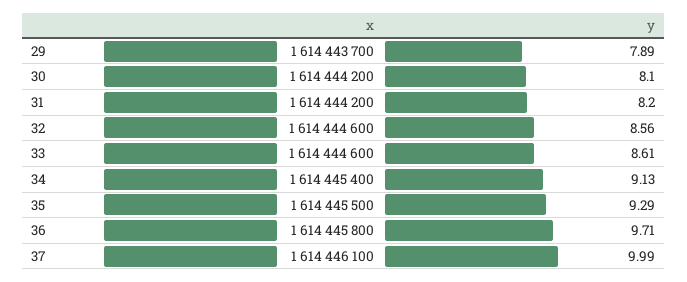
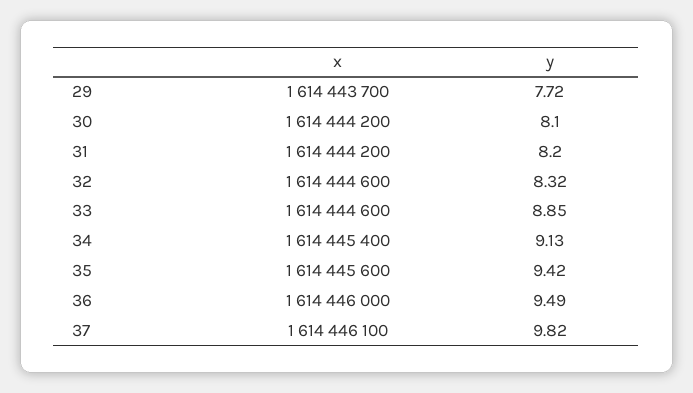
y, 29: 7.89 -> 7.72
y, 32: 8.56 -> 8.32
y, 33: 8.61 -> 8.85
x, 35: 1614445500 -> 1614445600
y, 35: 9.29 -> 9.42
x, 36: 1614445800 -> 1614446000
y, 36: 9.71 -> 9.49
y, 37: 9.99 -> 9.82

